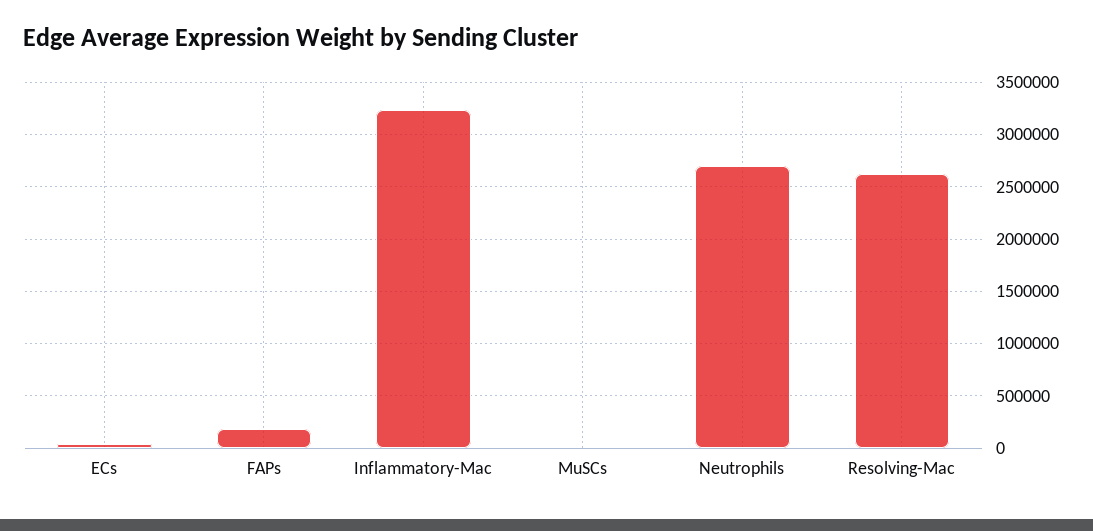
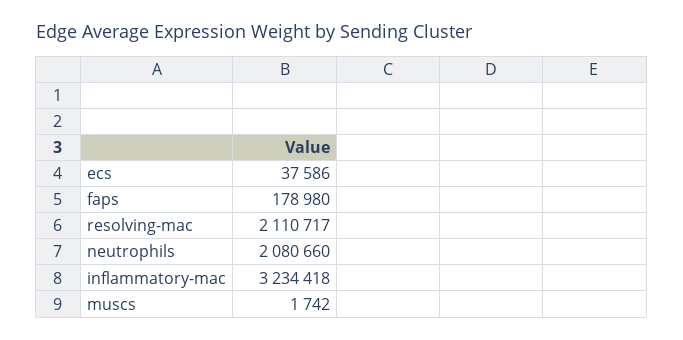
Neutrophils: 2700000 -> 2080660
Resolving-Mac: 2600000 -> 2110717

